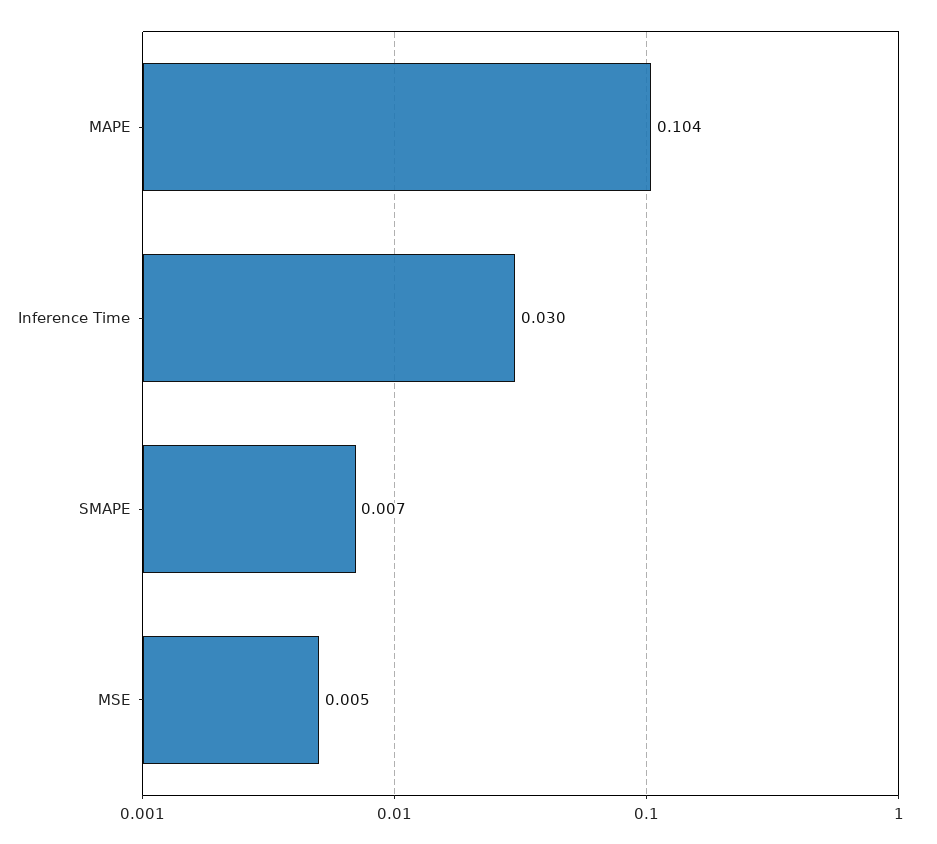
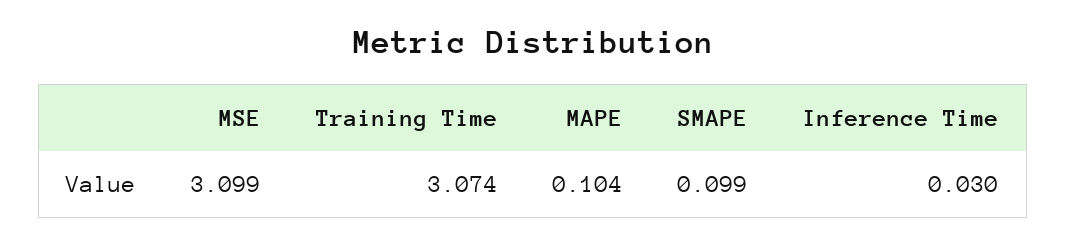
SMAPE: 0.007 -> 0.099
MSE: 0.005 -> 3.099
Training Time: none -> 3.074

